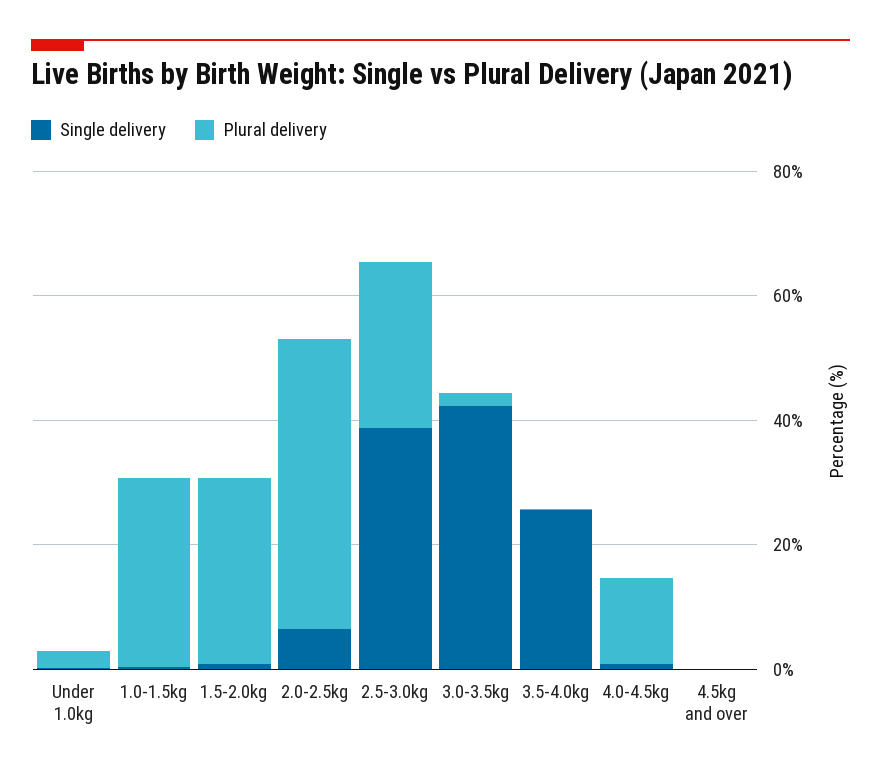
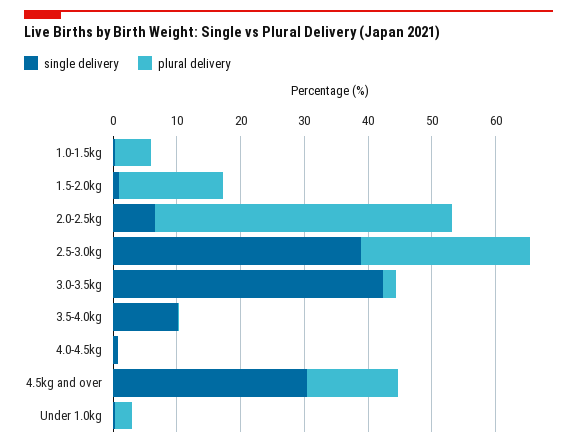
Plural delivery, 1.0-1.5kg: 30 -> 6
Plural delivery, 1.5-2.0kg: 30 -> 16
Single delivery, 3.5-4.0kg: 25 -> 10
Plural delivery, 4.0-4.5kg: 15 -> 0
Single delivery, 4.5kg and over: 0 -> 30
Plural delivery, 4.5kg and over: 0 -> 14

